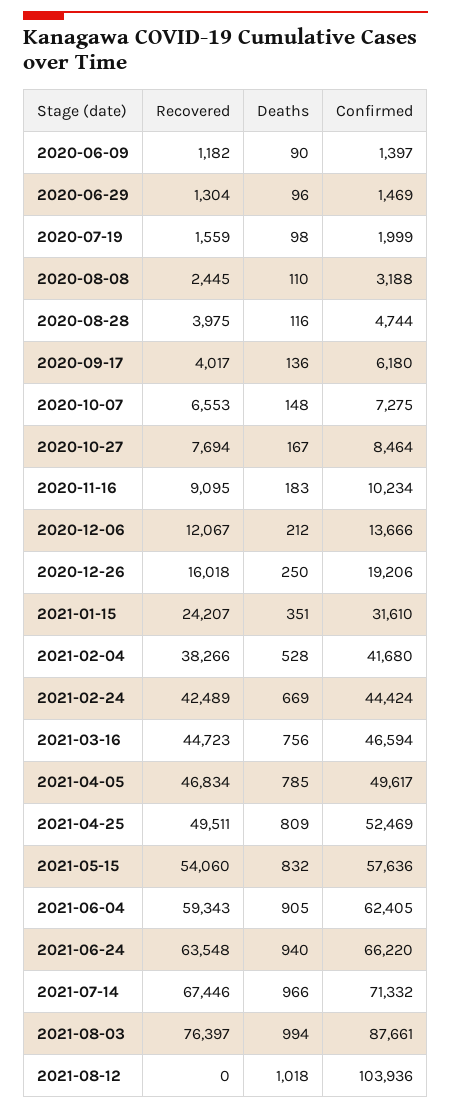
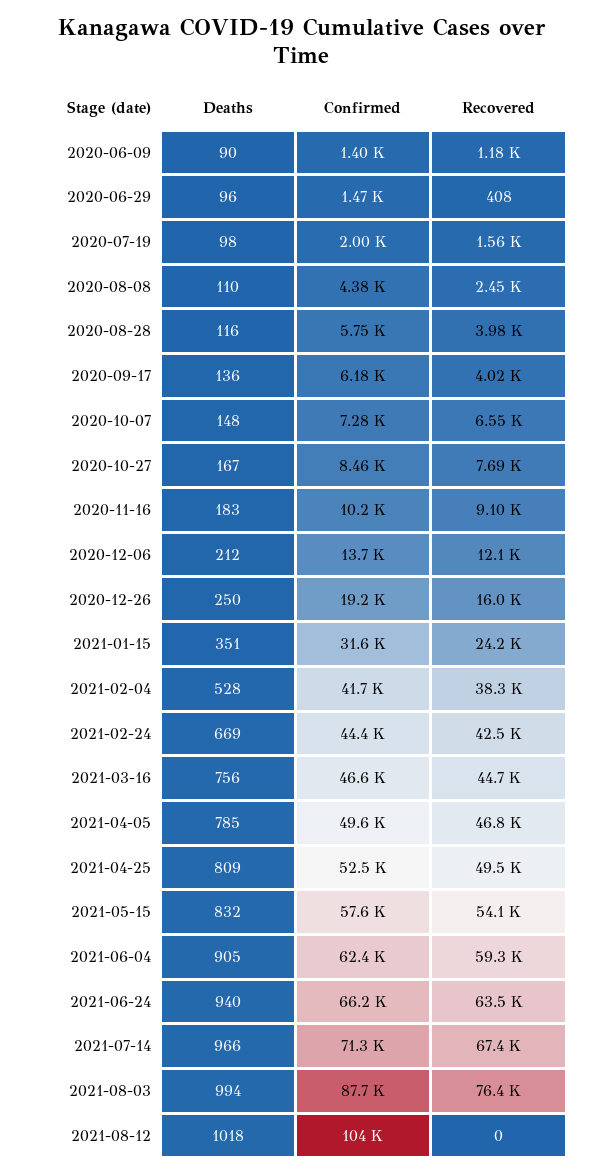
Recovered, 2020-06-29: 1304 -> 408
Confirmed, 2020-08-08: 3188 -> 4380
Confirmed, 2020-08-28: 4744 -> 5750

